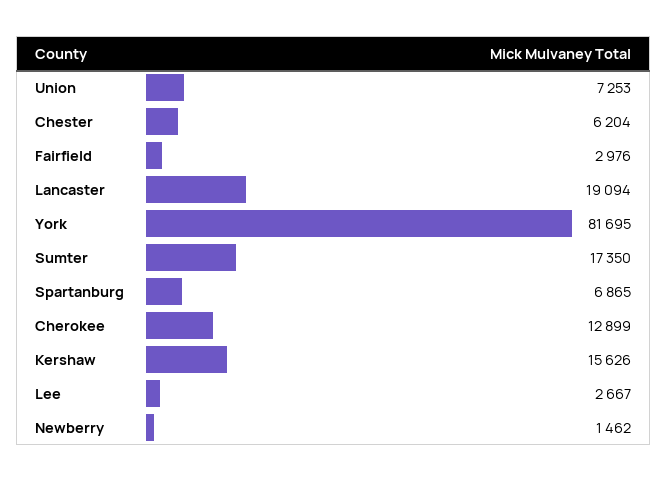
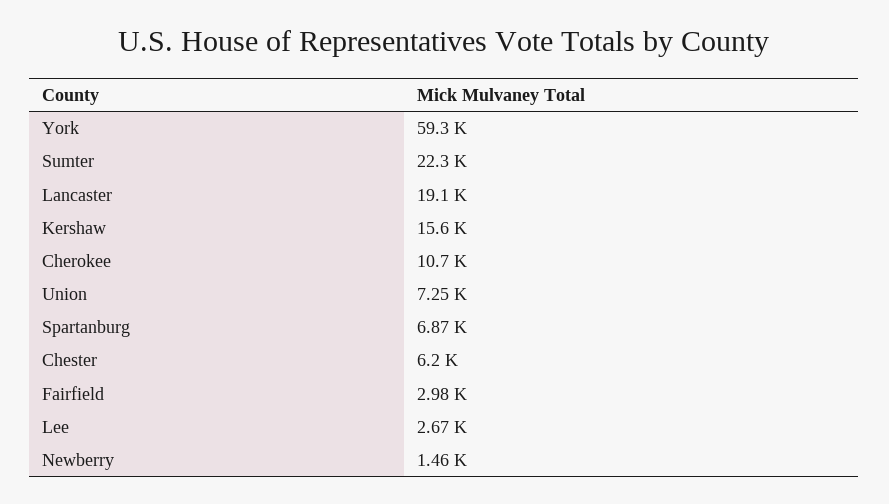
York: 81695 -> 59300
Sumter: 17350 -> 22300
Cherokee: 12899 -> 10700

